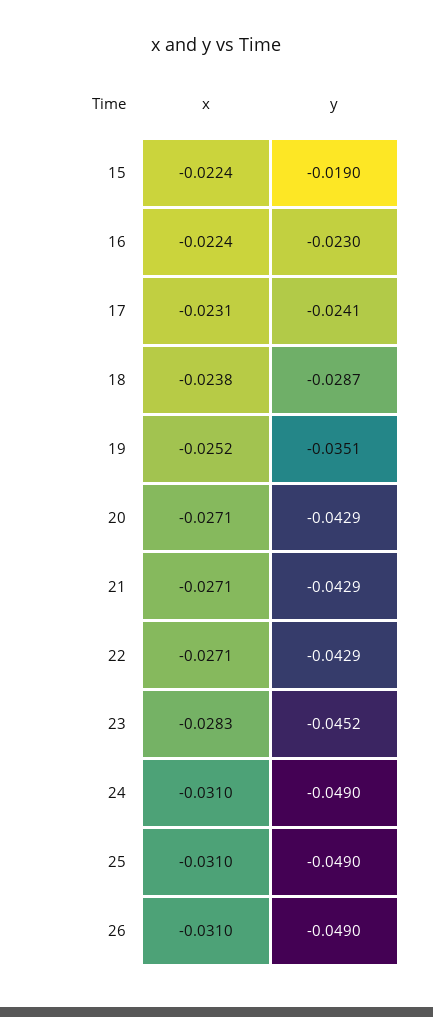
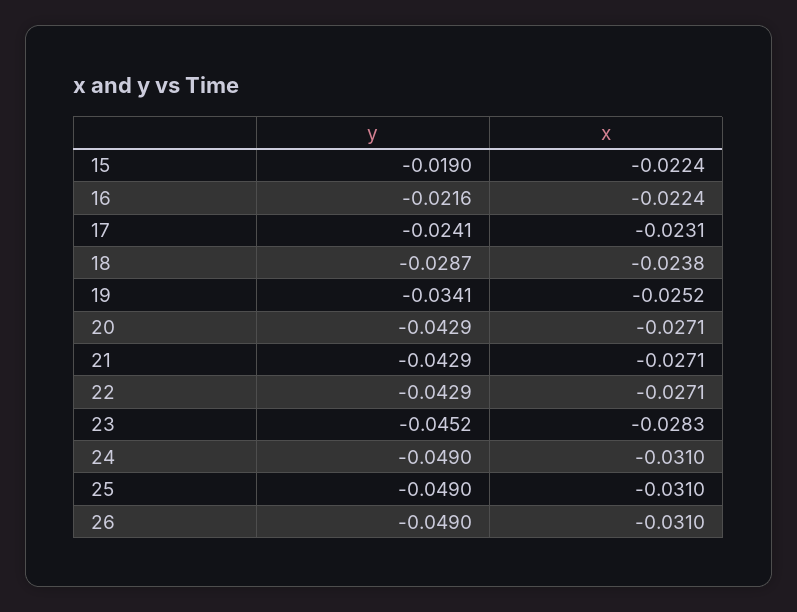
y, 16: -0.023 -> -0.0216
y, 19: -0.0351 -> -0.0341

